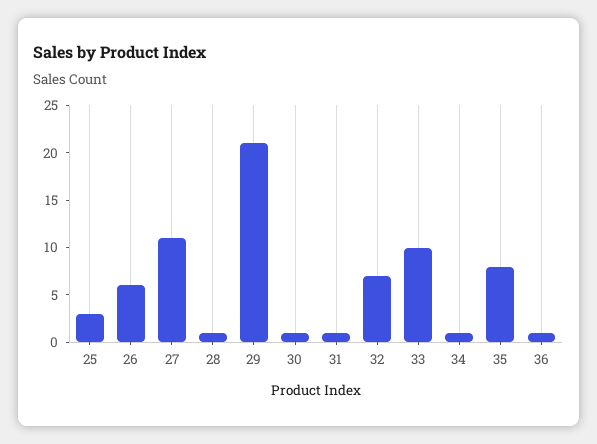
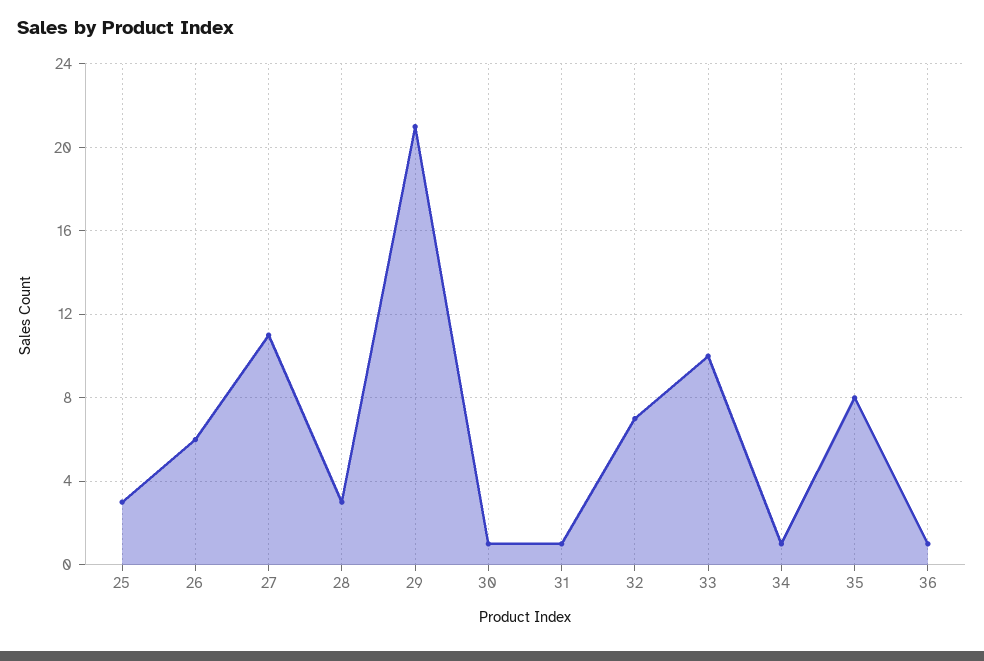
28: 1 -> 3

